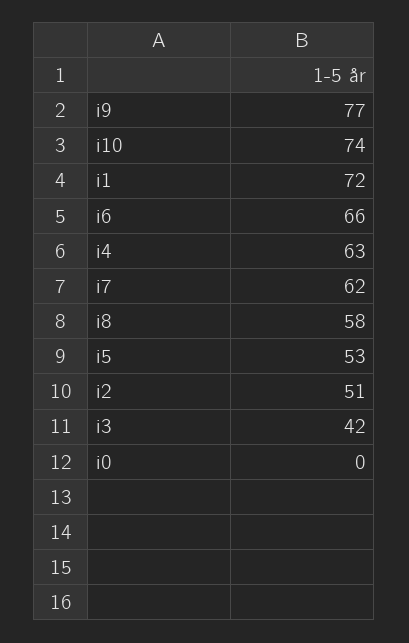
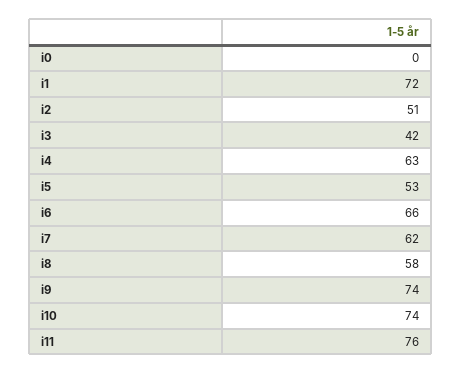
i9: 77 -> 74
i11: none -> 76

